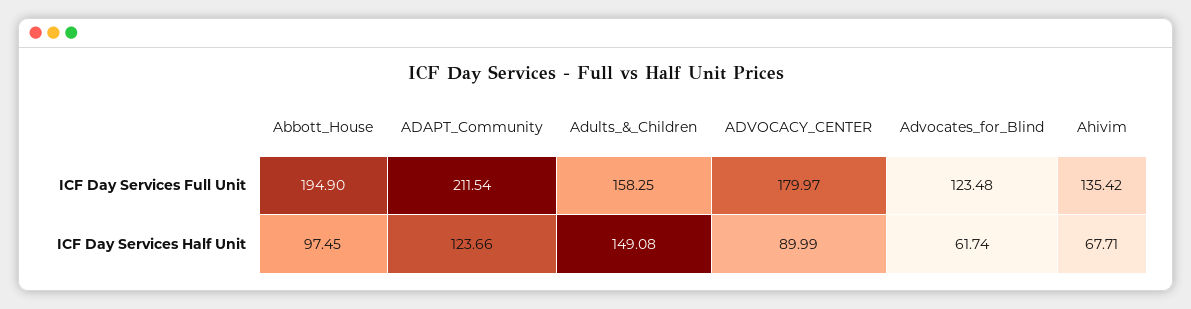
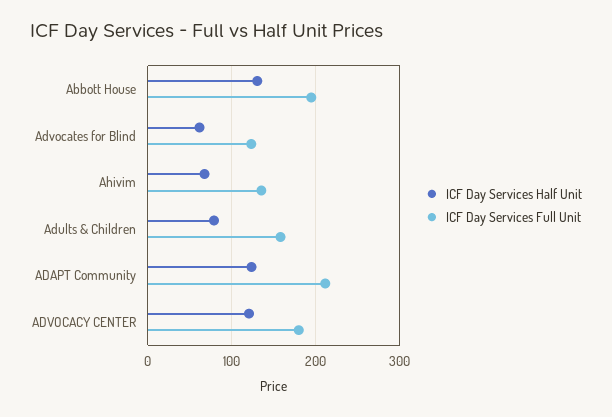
ICF Day Services Half Unit, Abbott_House: 97.45 -> 130
ICF Day Services Half Unit, Adults_&_Children: 149.08 -> 80
ICF Day Services Half Unit, ADVOCACY_CENTER: 89.99 -> 120

